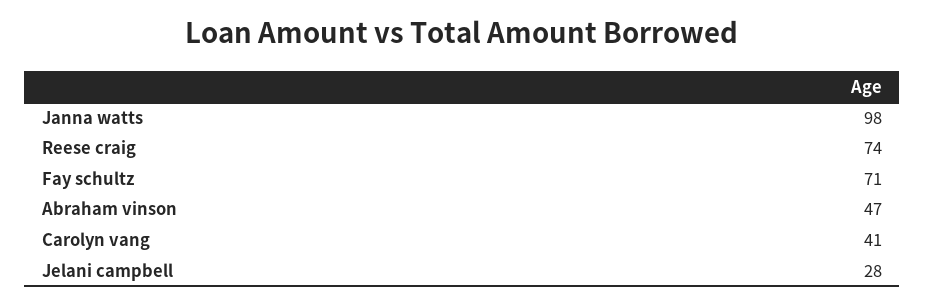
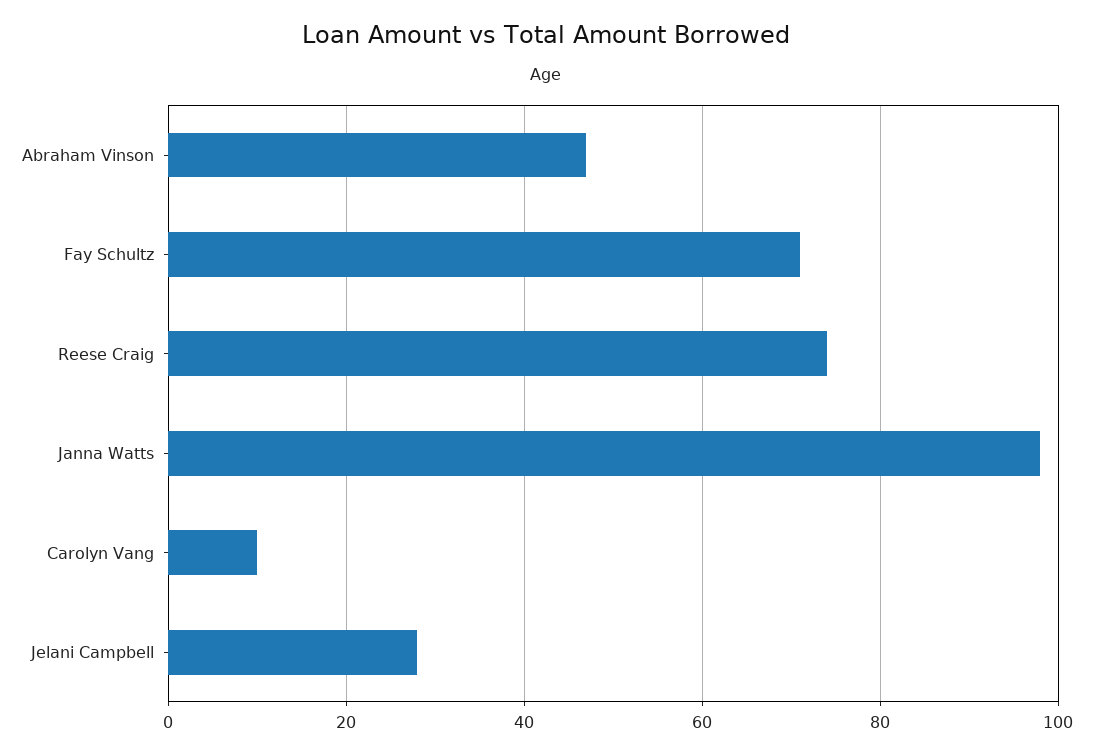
Carolyn vang: 41 -> 10

